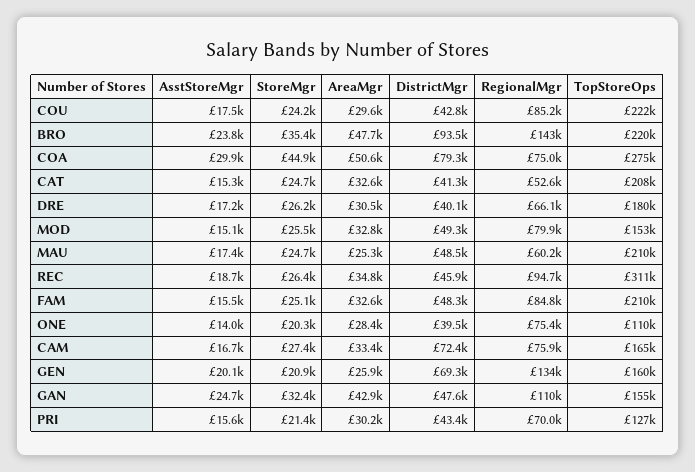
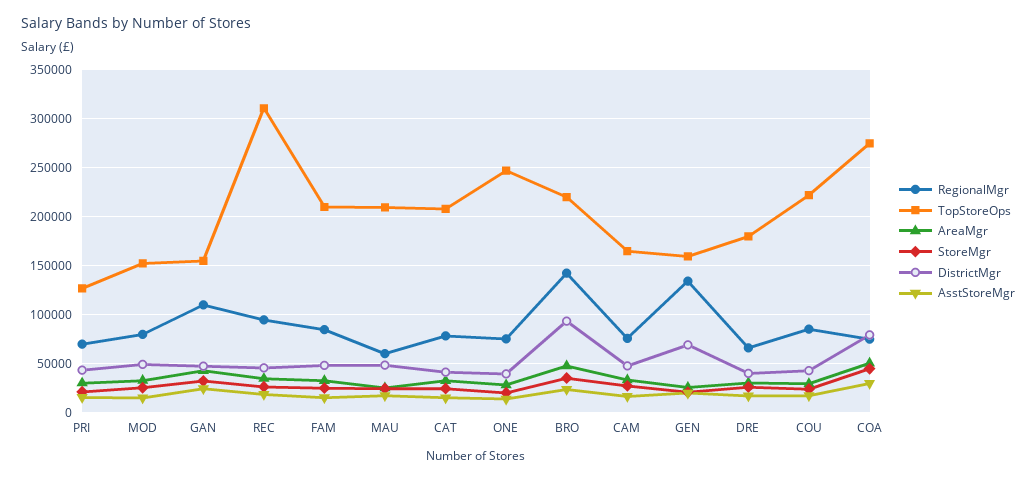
RegionalMgr, CAT: 52600 -> 80000
TopStoreOps, ONE: 110000 -> 250000
DistrictMgr, CAM: 72400 -> 50000

